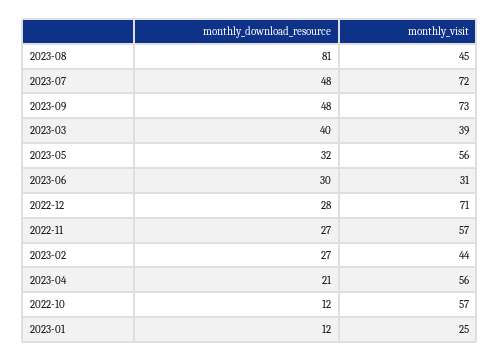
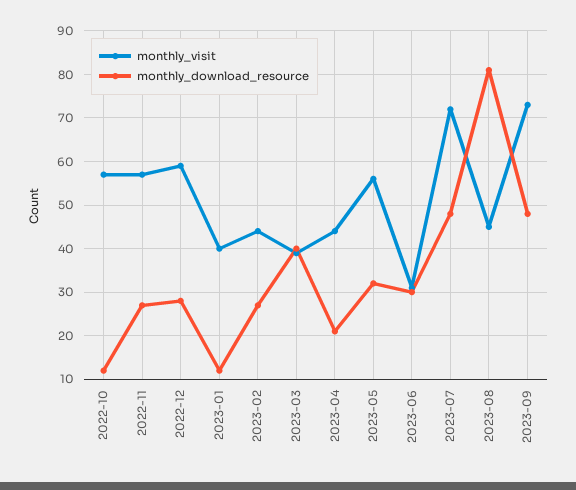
monthly_visit, 2022-12: 71 -> 60
monthly_visit, 2023-04: 56 -> 45
monthly_visit, 2023-01: 25 -> 40

